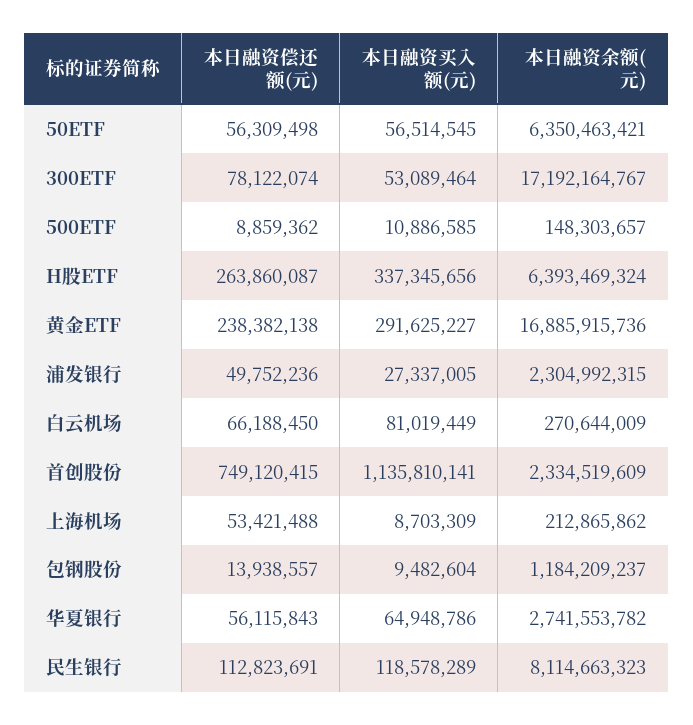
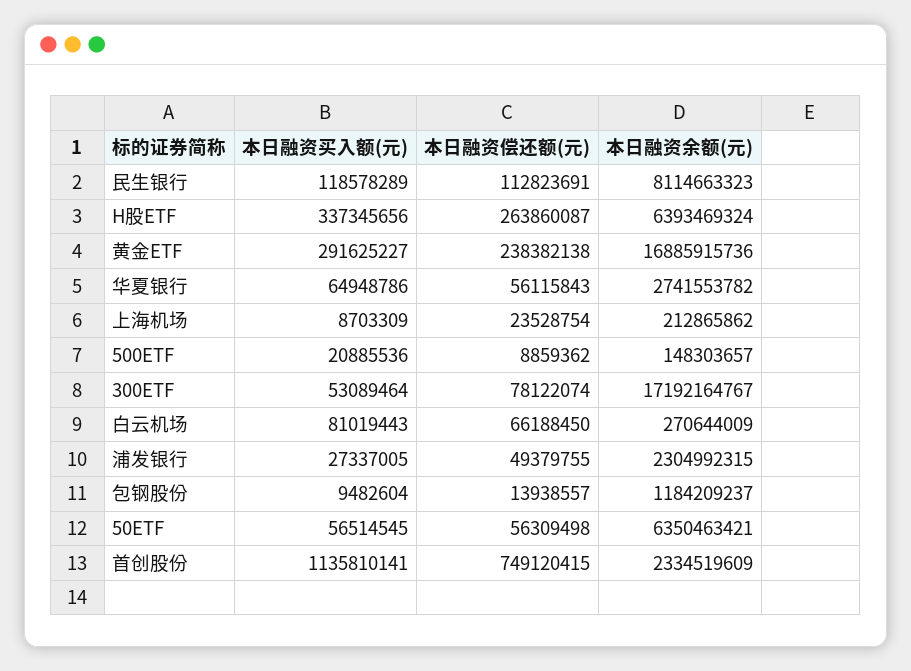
本日融资买入额(元), 500ETF: 10886585 -> 20885536
本日融资偿还额(元), 浦发银行: 49752236 -> 49379755
本日融资买入额(元), 白云机场: 81019449 -> 81019443
本日融资偿还额(元), 上海机场: 53421488 -> 23528754

